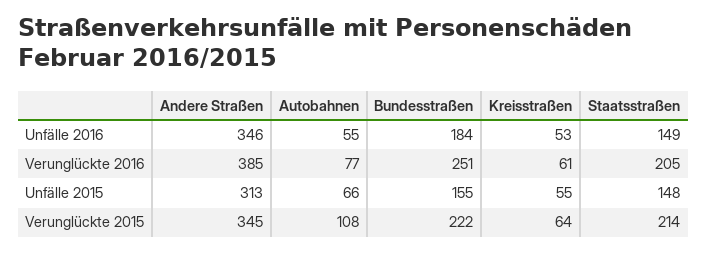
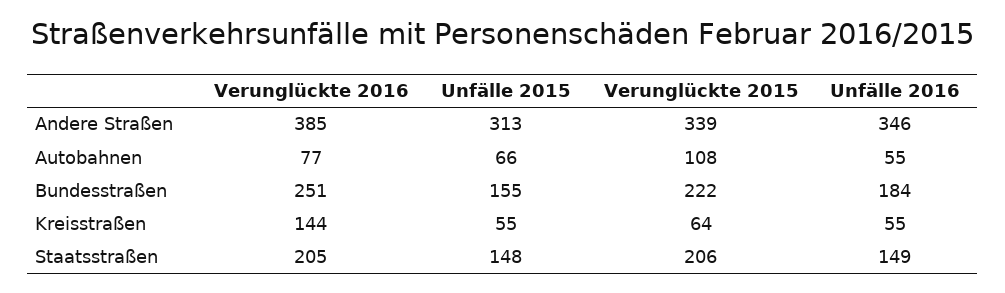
Kreisstraßen, Unfälle 2016: 53 -> 55
Kreisstraßen, Verunglückte 2016: 61 -> 144
Andere Straßen, Verunglückte 2015: 345 -> 339
Staatsstraßen, Verunglückte 2015: 214 -> 206

